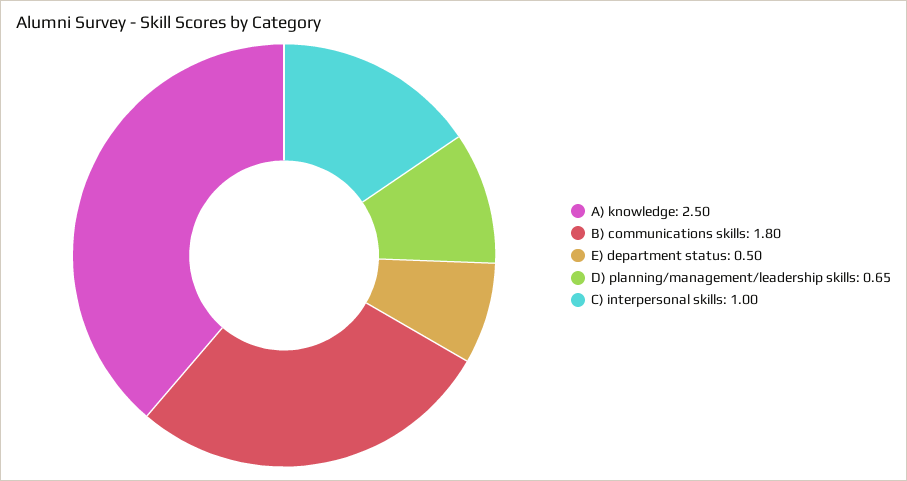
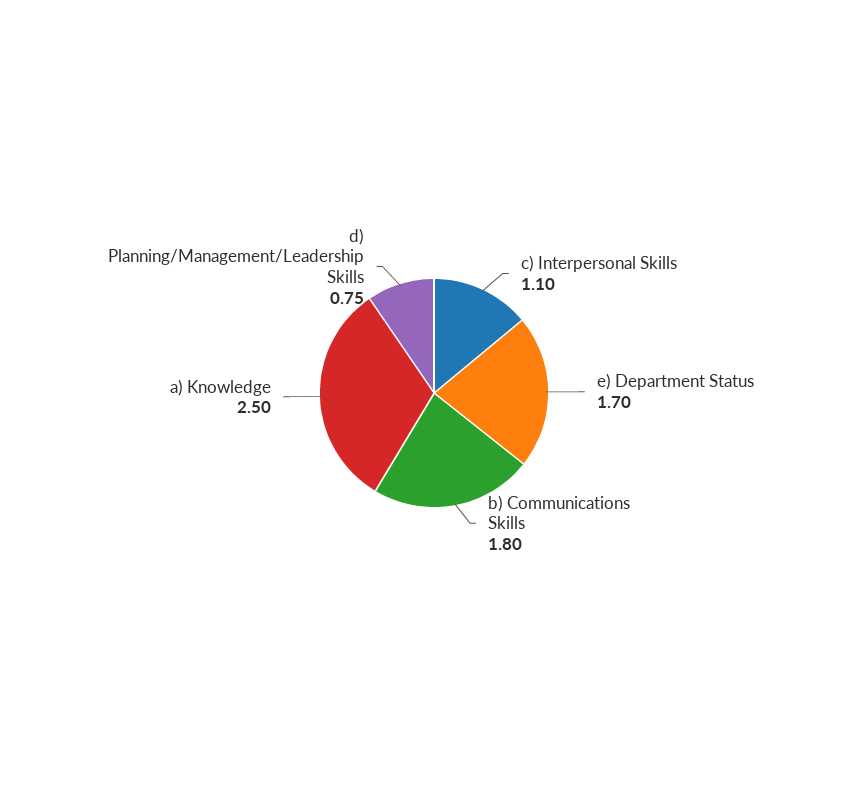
E) department status: 0.5 -> 1.7
D) planning/management/leadership skills: 0.65 -> 0.75
C) interpersonal skills: 1 -> 1.1

